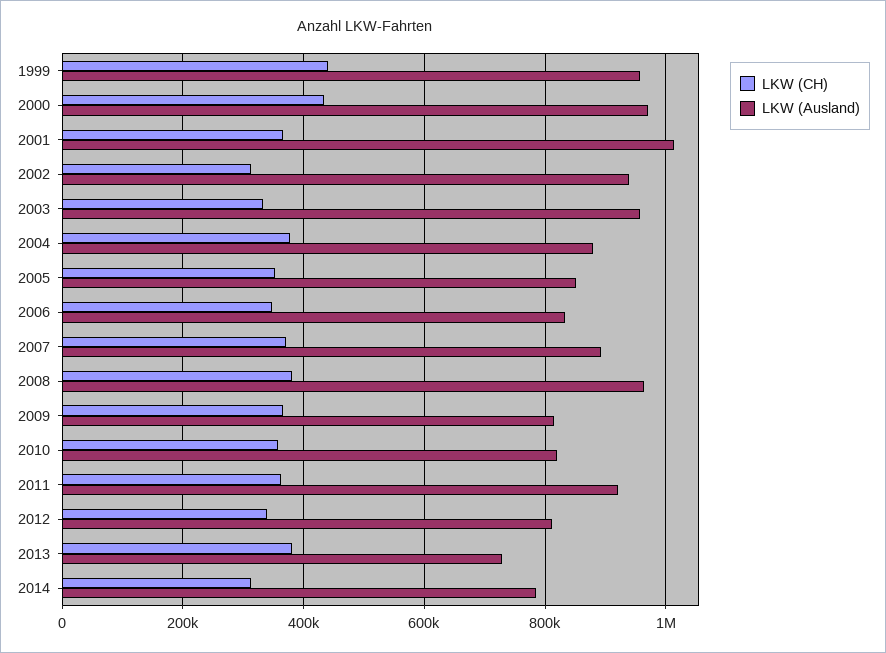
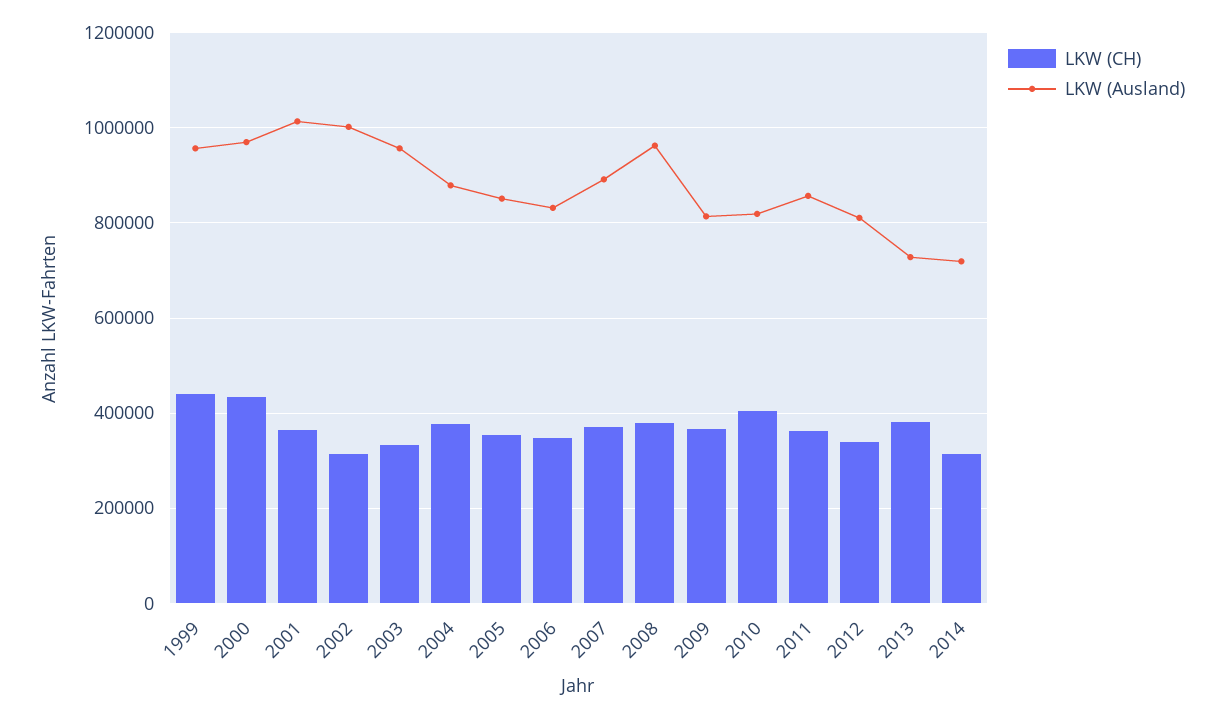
LKW (Ausland), 2002: 940000 -> 1000000
LKW (CH), 2010: 360000 -> 400000
LKW (Ausland), 2011: 920000 -> 860000
LKW (Ausland), 2014: 780000 -> 720000

